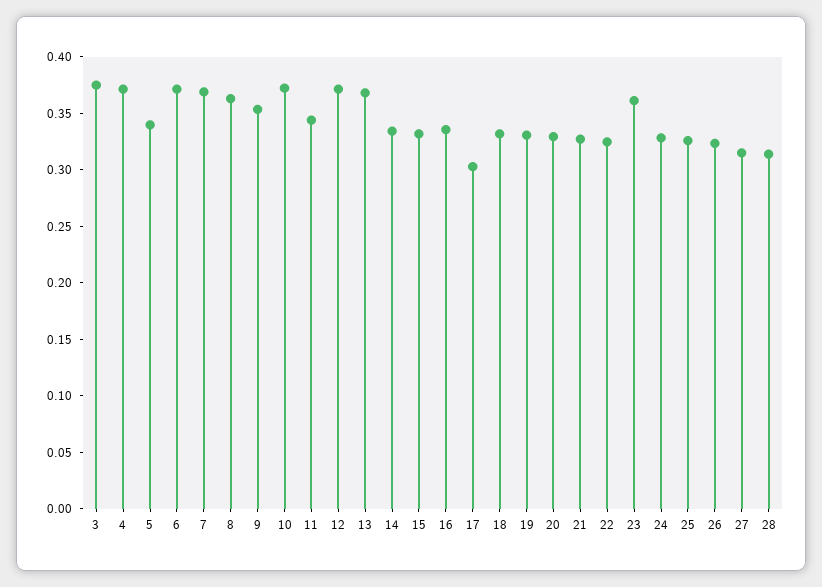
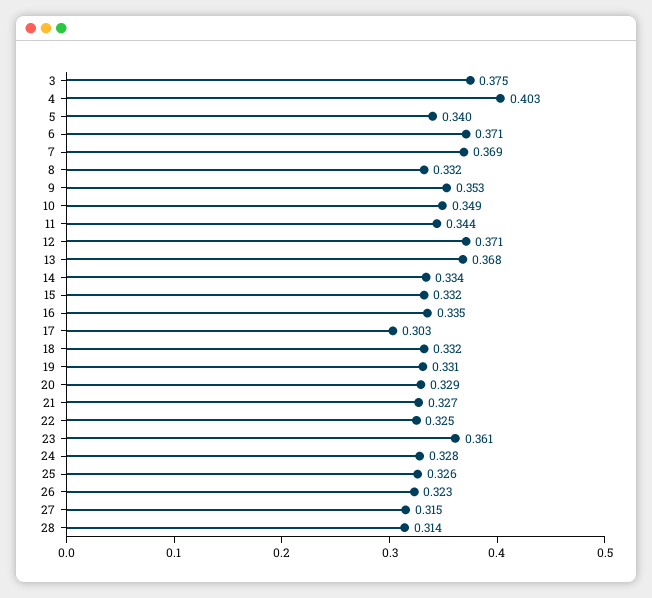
4: 0.37 -> 0.403
8: 0.36 -> 0.332
10: 0.37 -> 0.349

